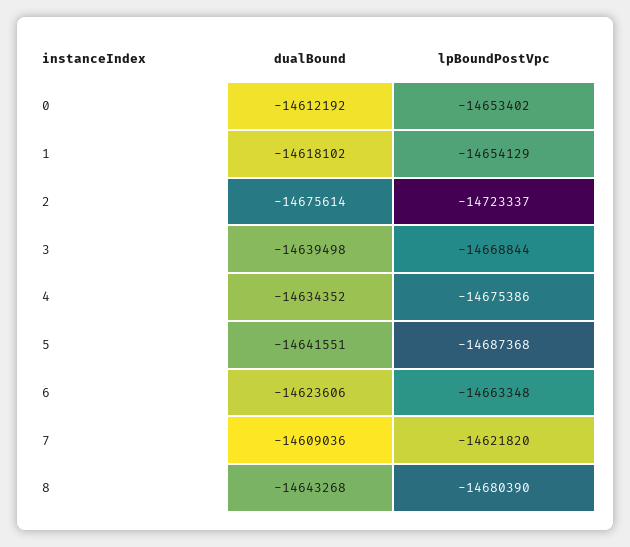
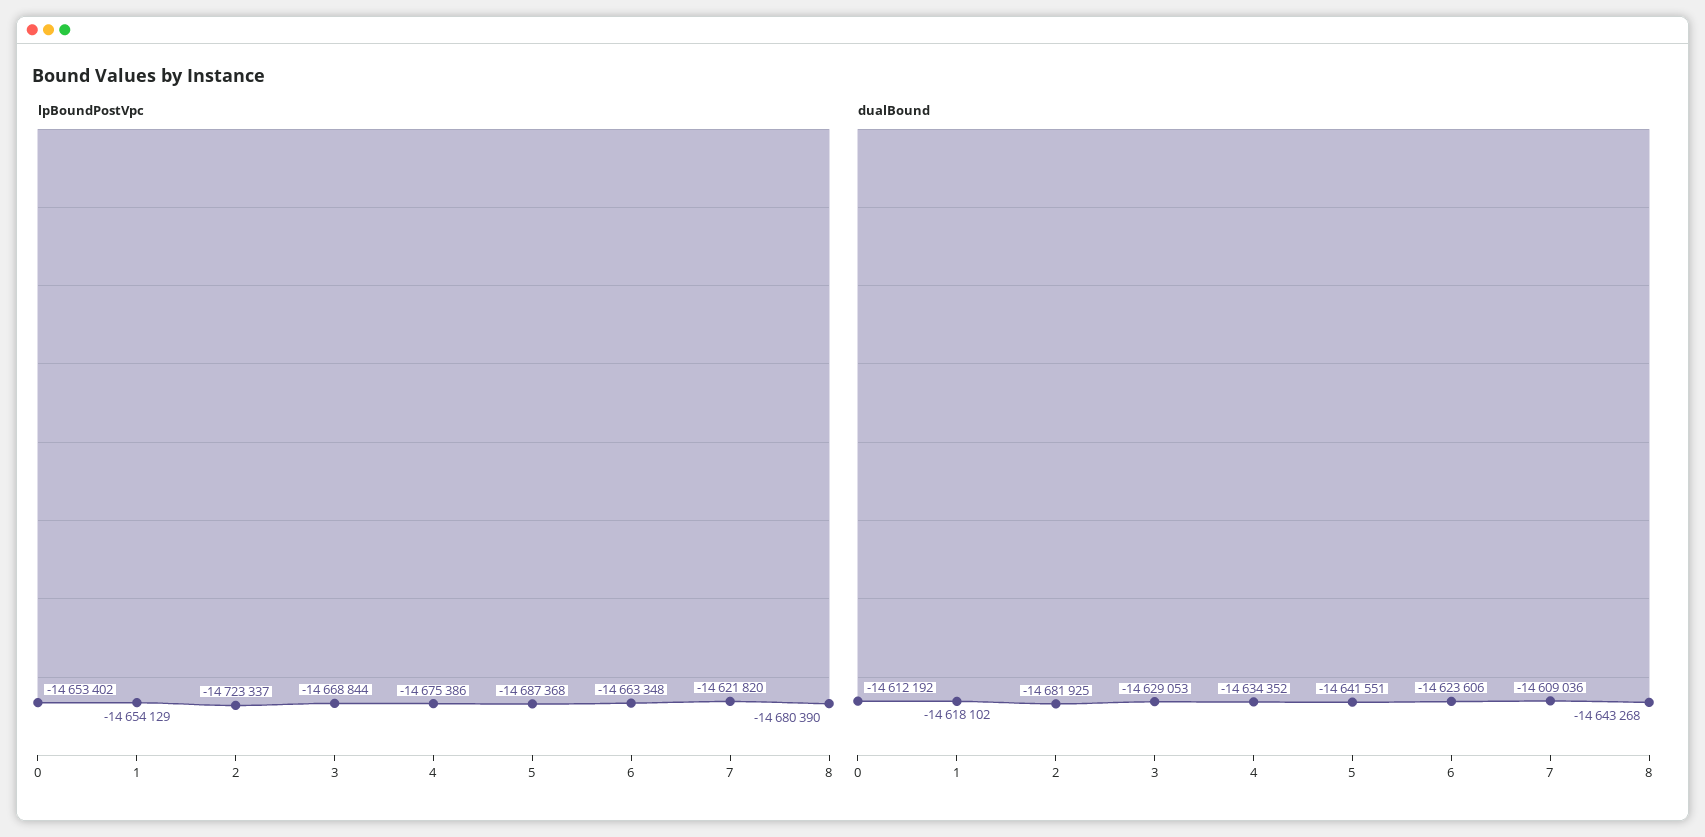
dualBound, 2: -14675614 -> -14681925
dualBound, 3: -14639498 -> -14629053

